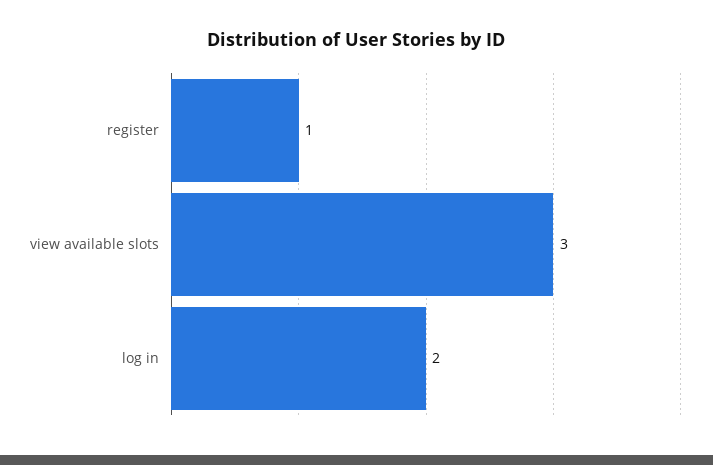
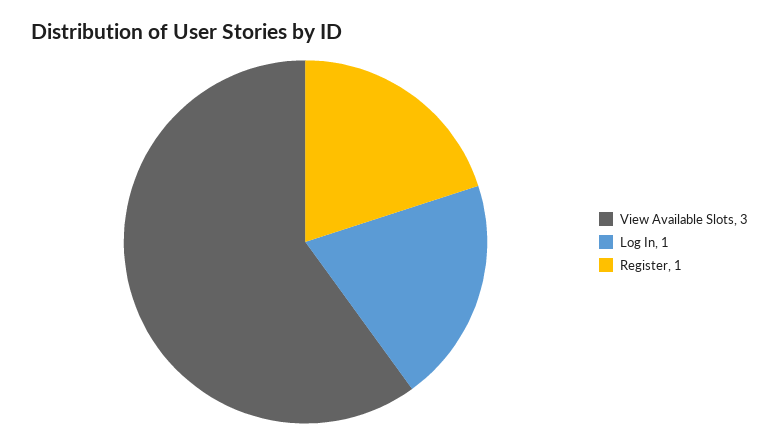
log in: 2 -> 1

